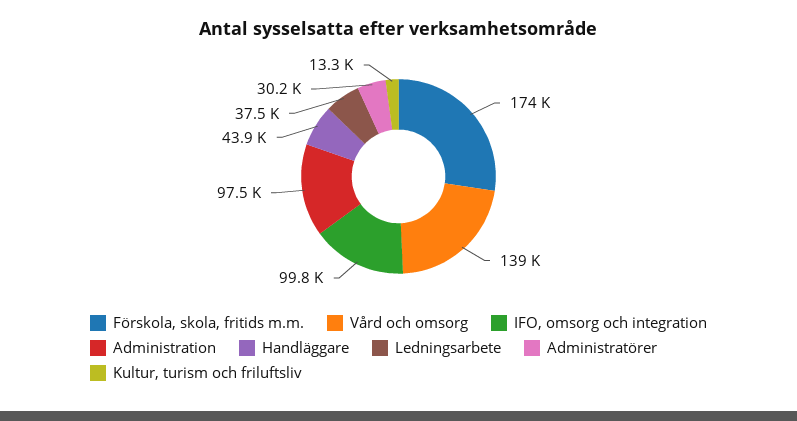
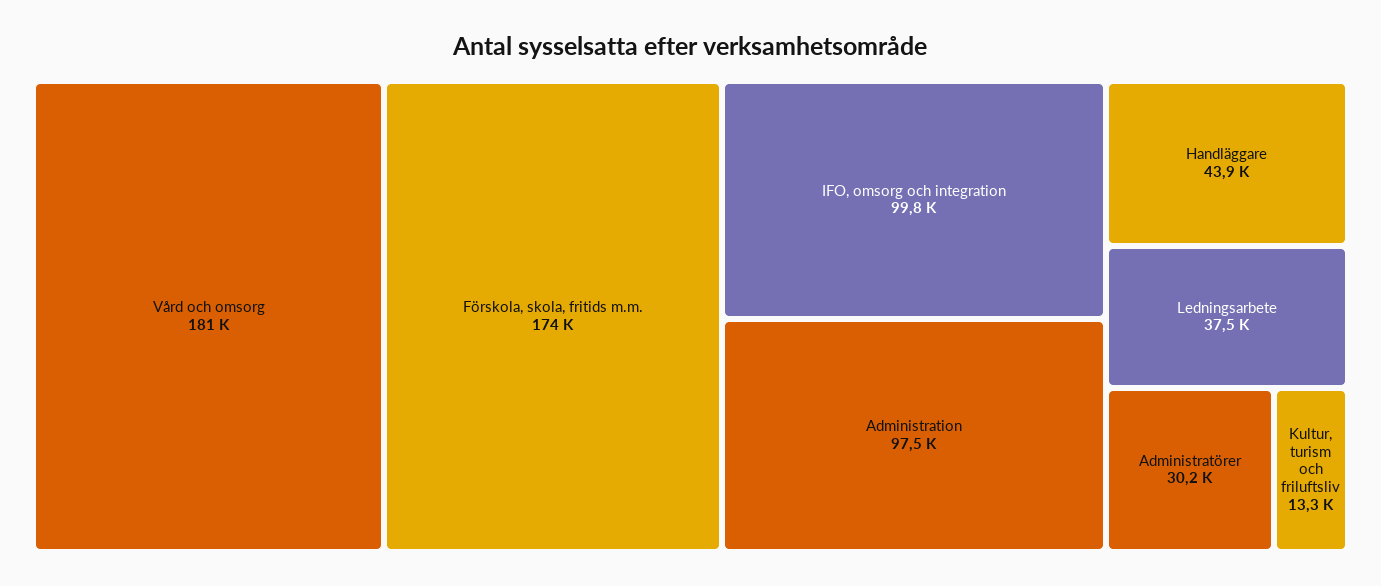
Vård och omsorg: 139000 -> 181000

